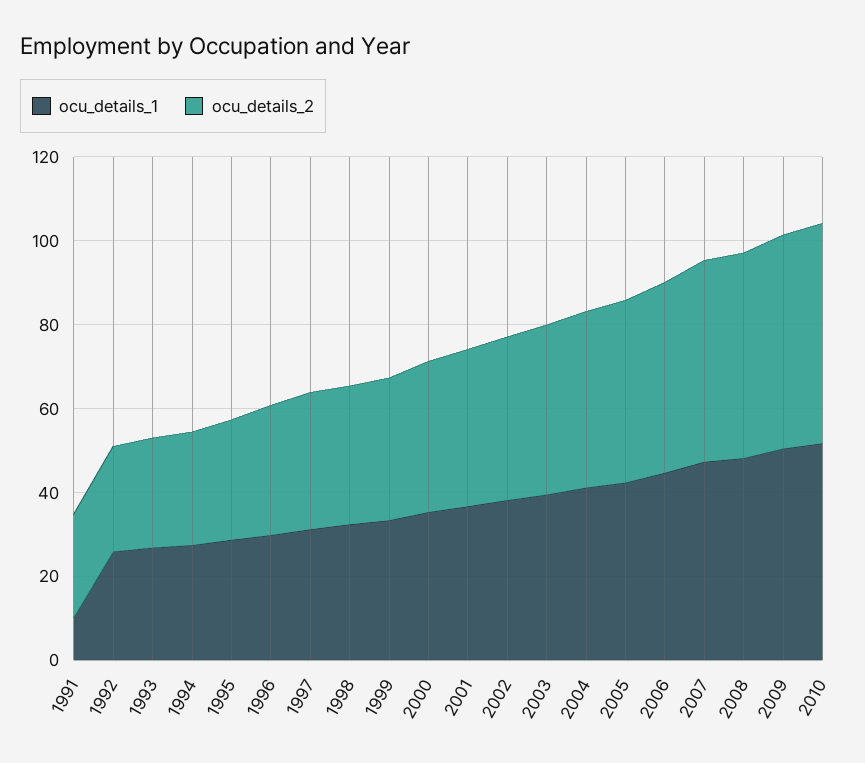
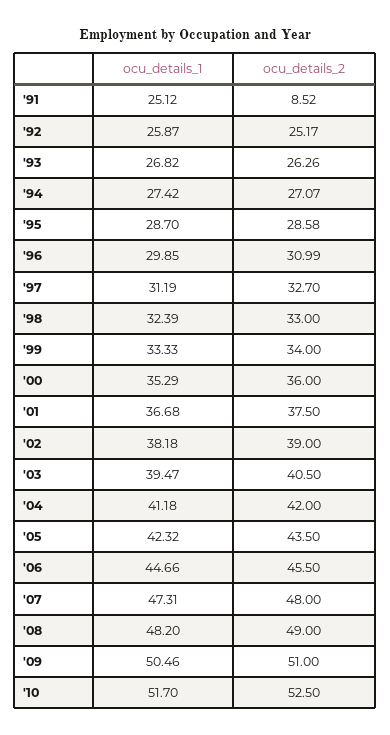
ocu_details_1, 1991: 10 -> 25.12
ocu_details_2, 1991: 25 -> 8.52

